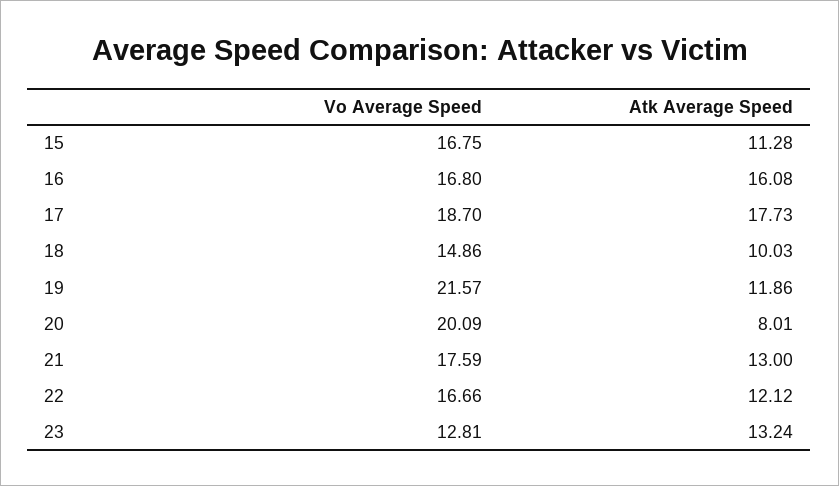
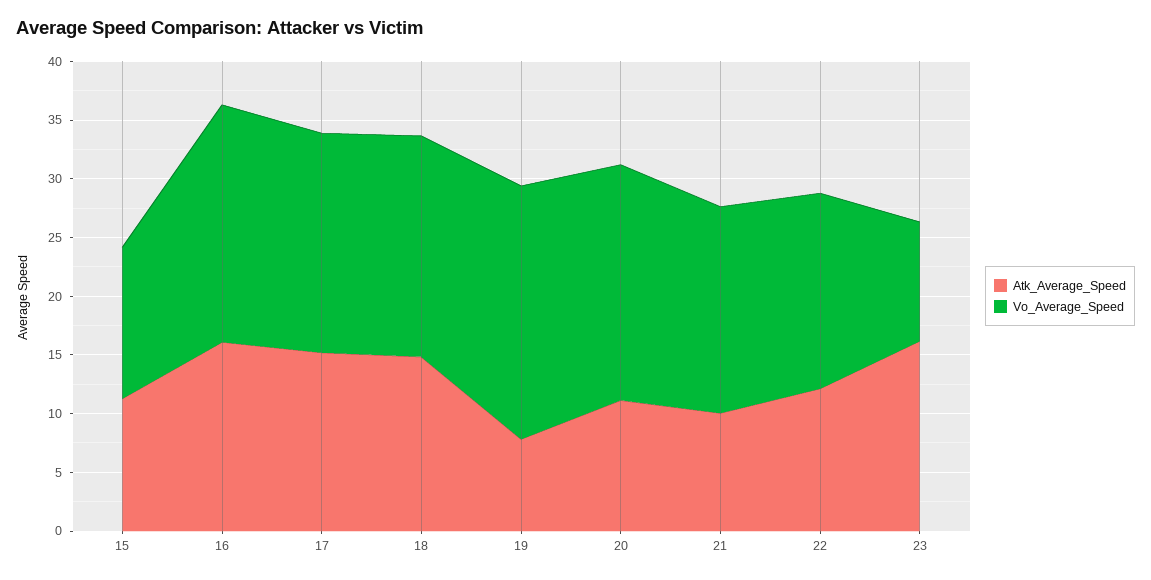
Vo Average Speed, 15: 16.75 -> 13
Vo Average Speed, 16: 16.8 -> 20
Atk Average Speed, 17: 17.73 -> 15
Vo Average Speed, 18: 14.86 -> 19
Atk Average Speed, 18: 10.03 -> 15
Atk Average Speed, 19: 11.86 -> 8
Atk Average Speed, 20: 8.01 -> 11
Atk Average Speed, 21: 13 -> 10
Vo Average Speed, 23: 12.81 -> 10
Atk Average Speed, 23: 13.24 -> 16

